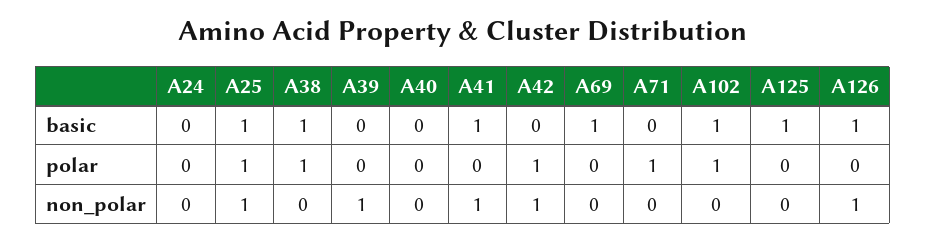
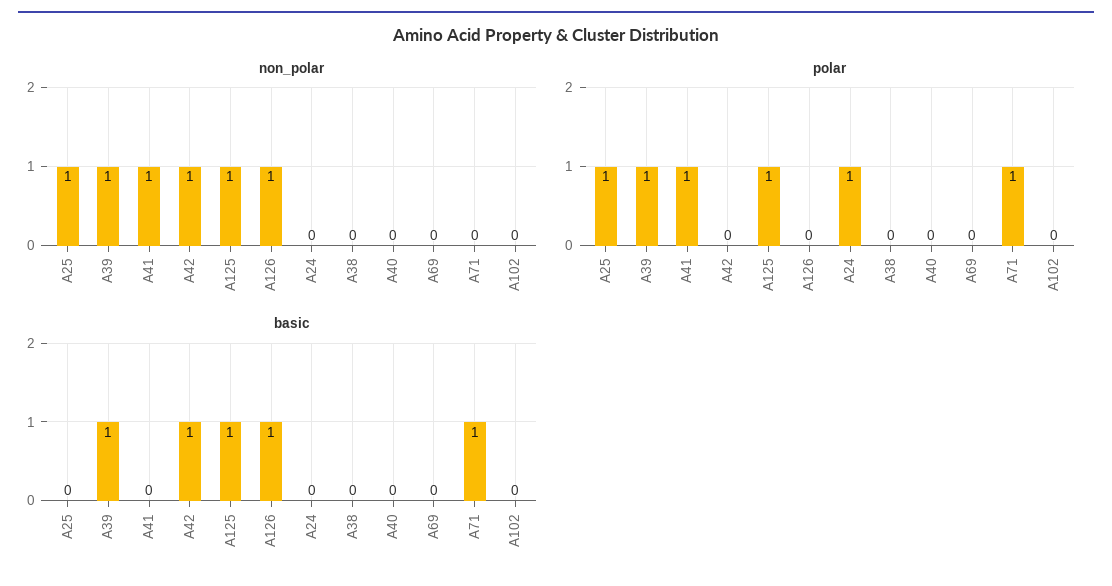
basic, A25: 1 -> 0
basic, A38: 1 -> 0
basic, A39: 0 -> 1
basic, A41: 1 -> 0
basic, A42: 0 -> 1
basic, A69: 1 -> 0
basic, A71: 0 -> 1
basic, A102: 1 -> 0
polar, A24: 0 -> 1
polar, A38: 1 -> 0
polar, A39: 0 -> 1
polar, A41: 0 -> 1
polar, A42: 1 -> 0
polar, A102: 1 -> 0
polar, A125: 0 -> 1
non_polar, A125: 0 -> 1

